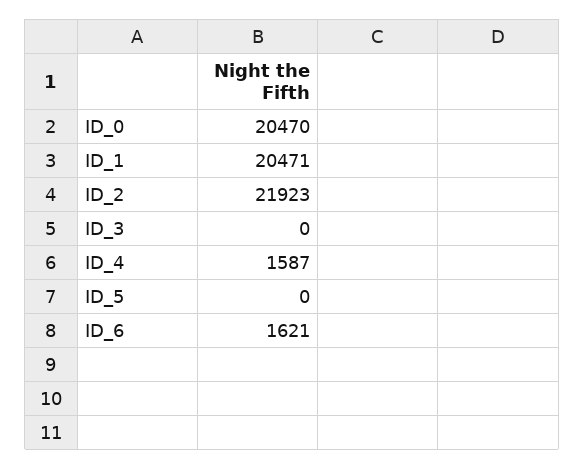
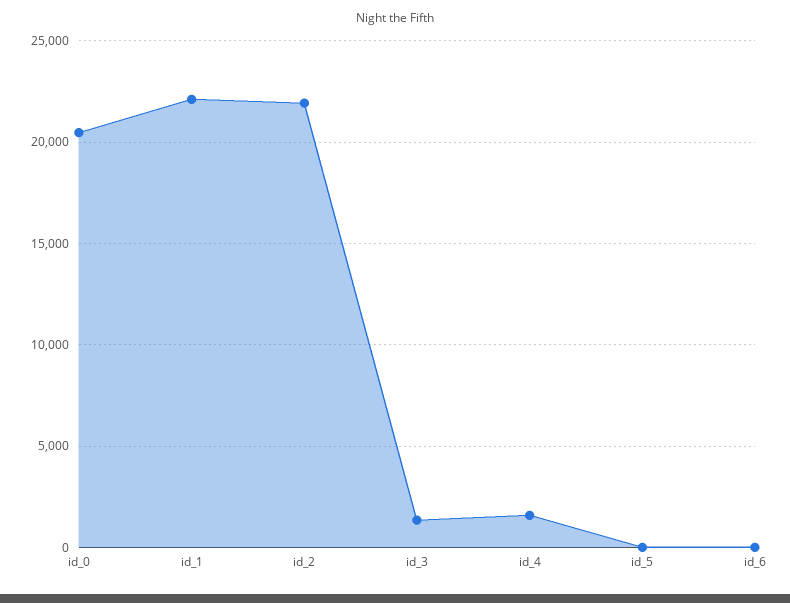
ID_1: 20471 -> 22000
ID_3: 0 -> 1500
ID_6: 1621 -> 0

